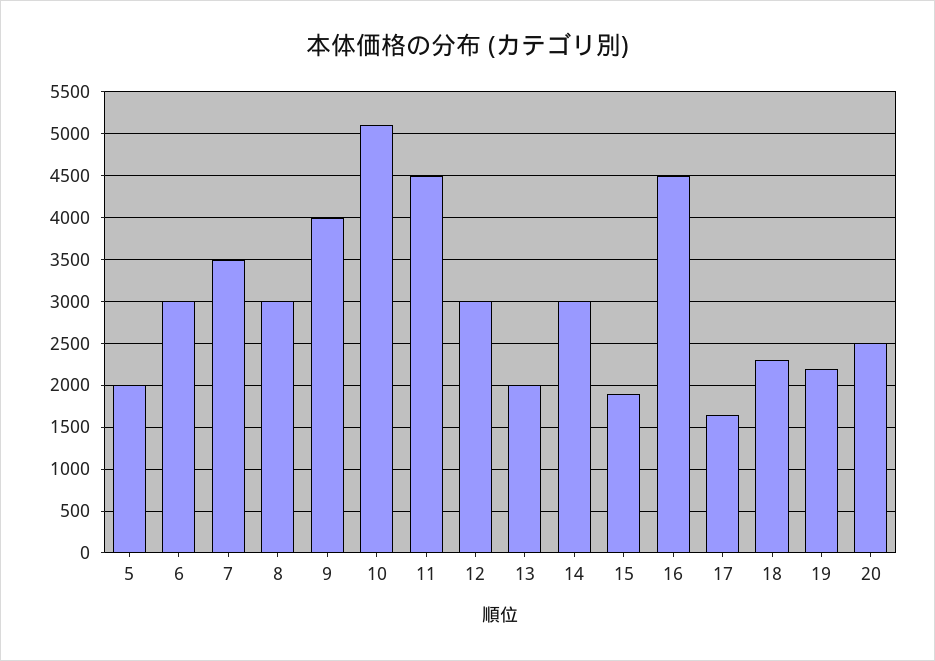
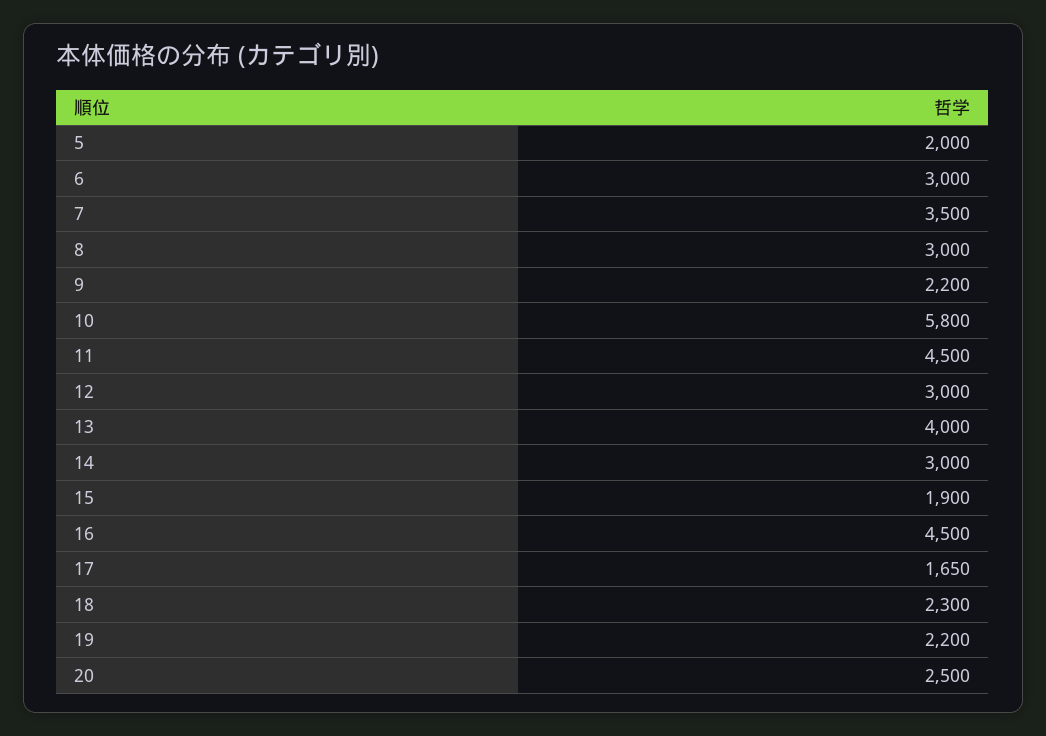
9: 4000 -> 2200
10: 5100 -> 5800
13: 2000 -> 4000

